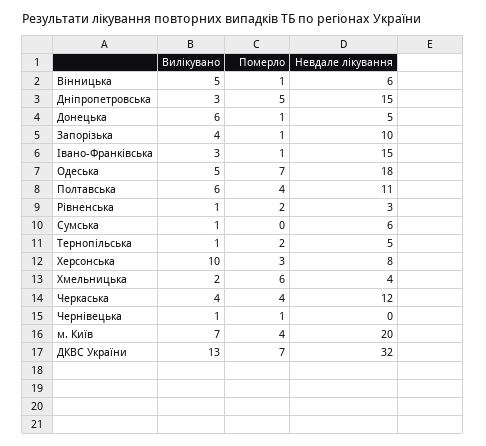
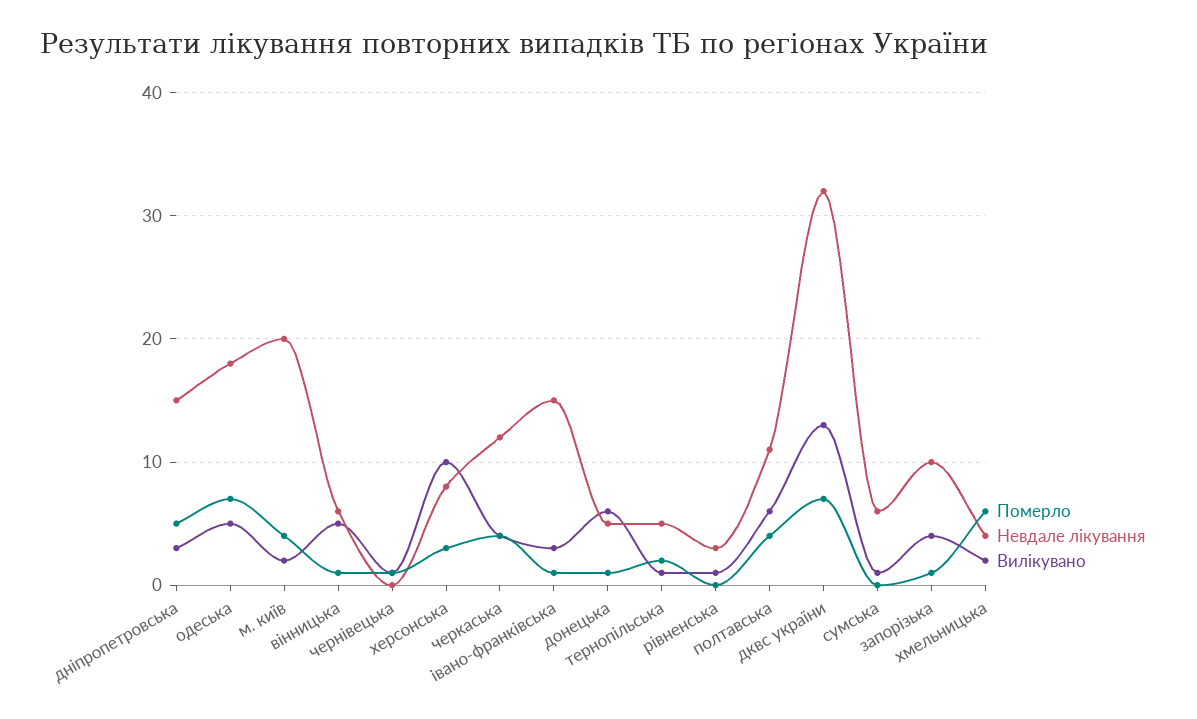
Померло, Рівненська: 2 -> 0
Вилікувано, м. Київ: 7 -> 2

